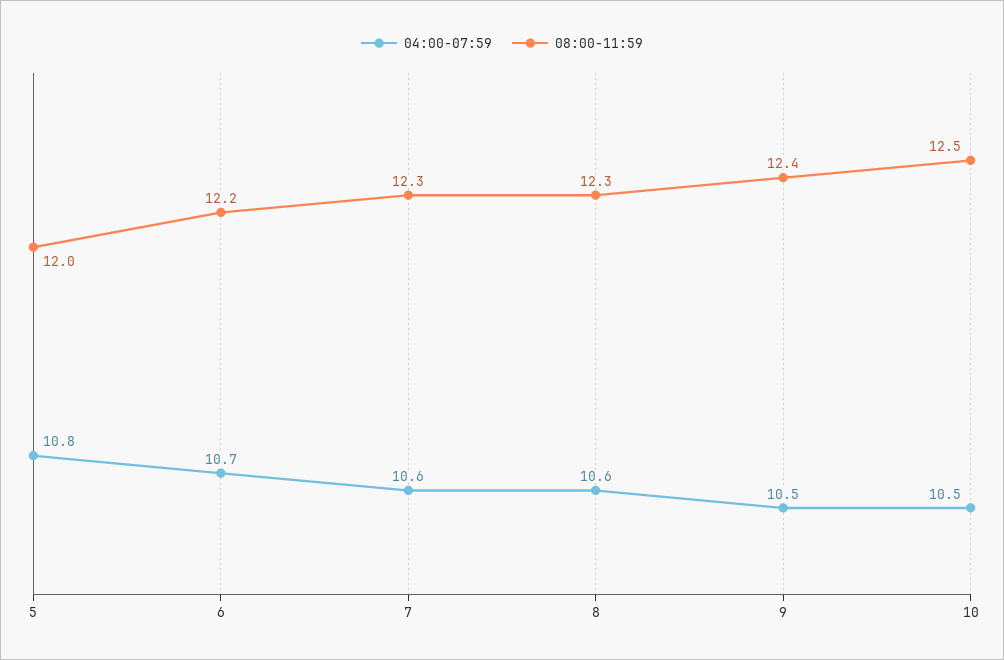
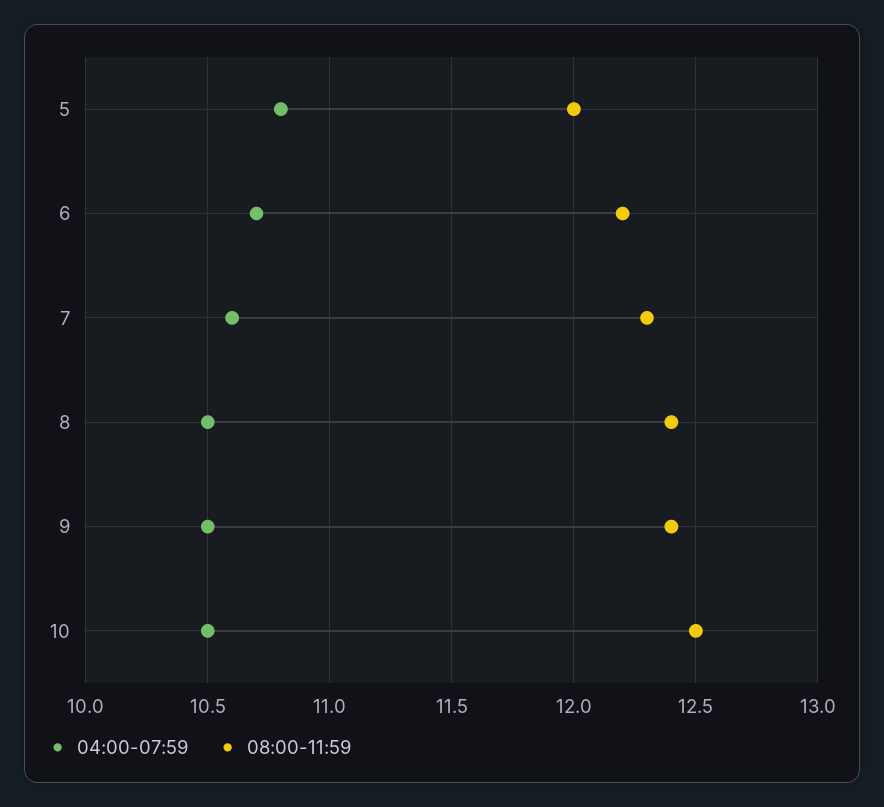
04:00-07:59, 8: 10.6 -> 10.5
08:00-11:59, 8: 12.3 -> 12.4

